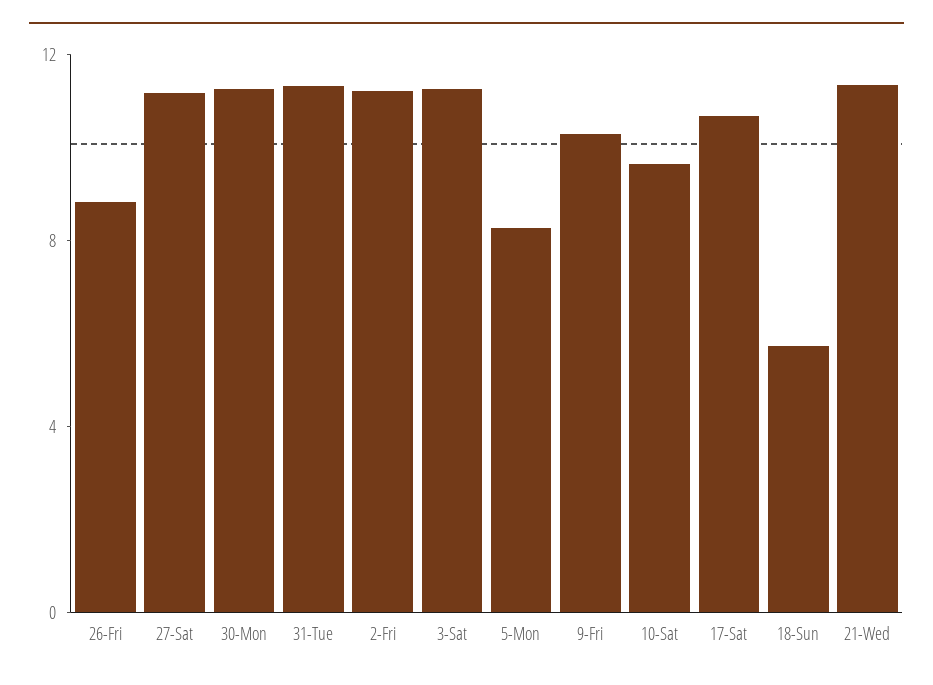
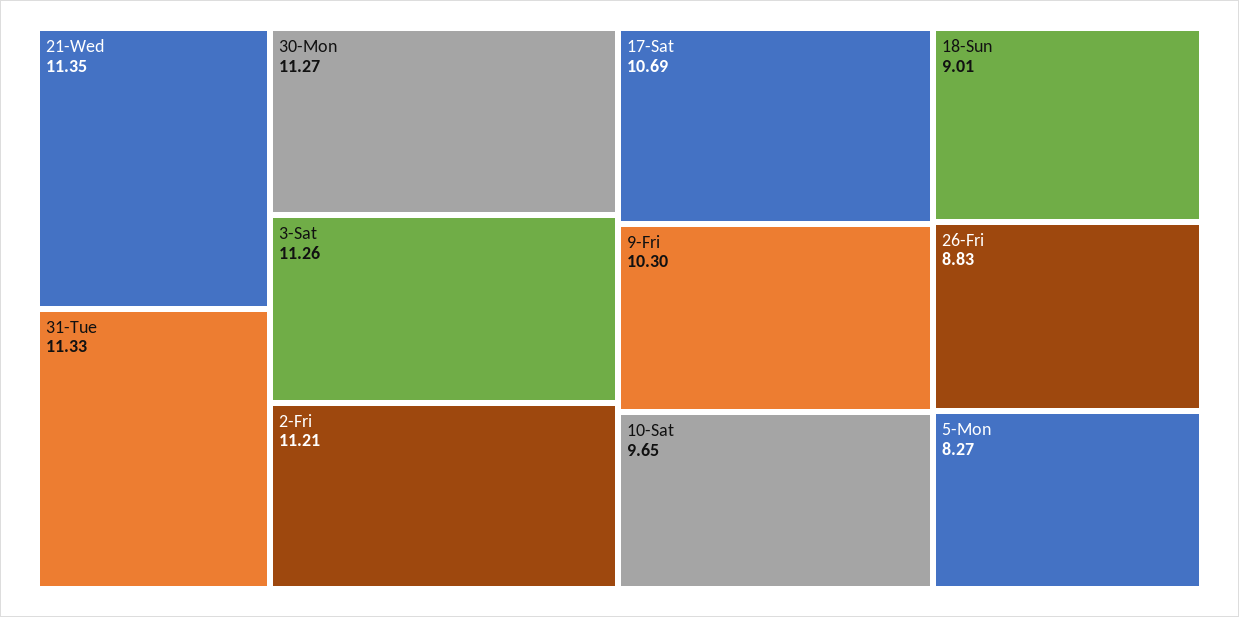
27-Sat: 11 -> none
18-Sun: 6 -> 9.01

